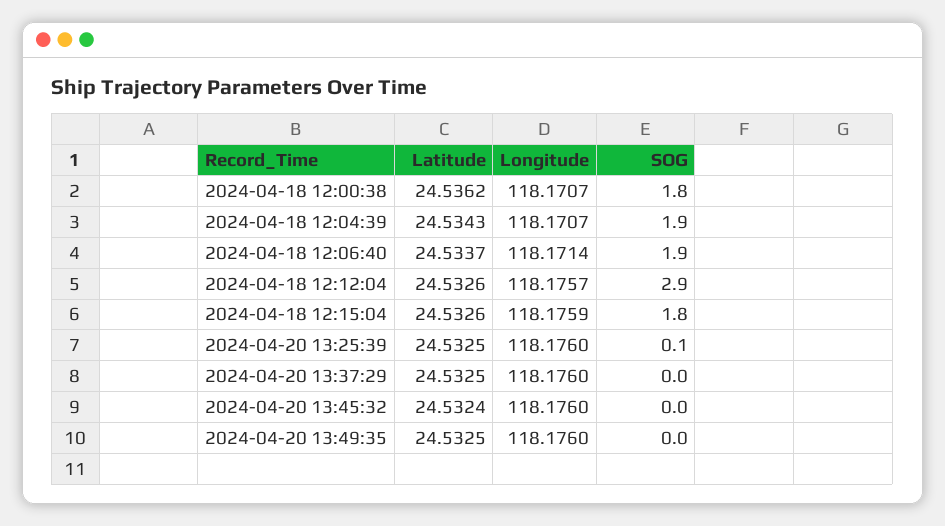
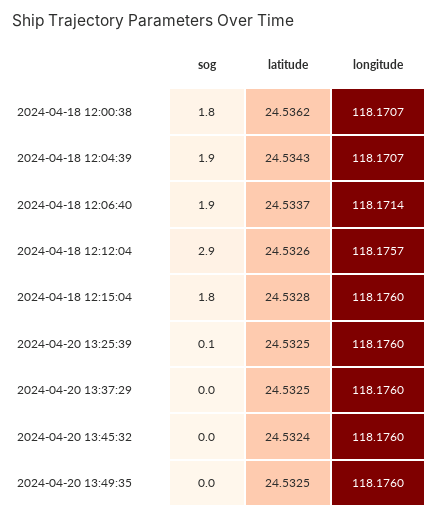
Latitude, 2024-04-18 12:15:04: 24.5326 -> 24.5328
Longitude, 2024-04-18 12:15:04: 118.1759 -> 118.176

